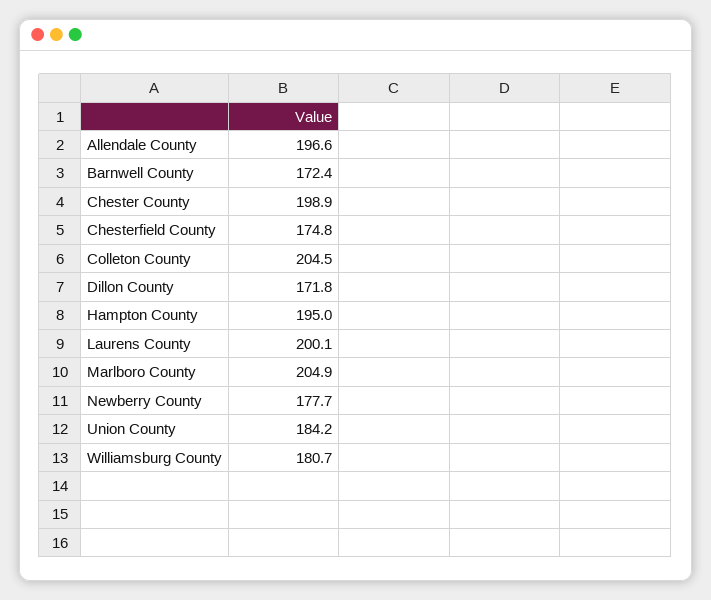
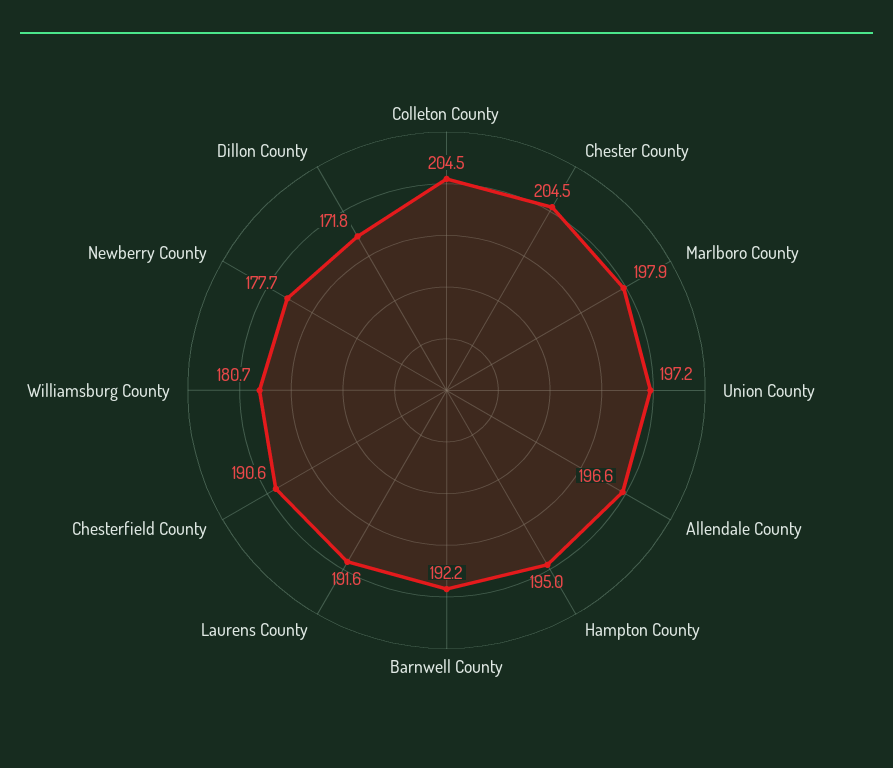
Barnwell County: 172.4 -> 192.2
Chester County: 198.9 -> 204.5
Chesterfield County: 174.8 -> 190.6
Laurens County: 200.1 -> 191.6
Marlboro County: 204.9 -> 197.9
Union County: 184.2 -> 197.2

